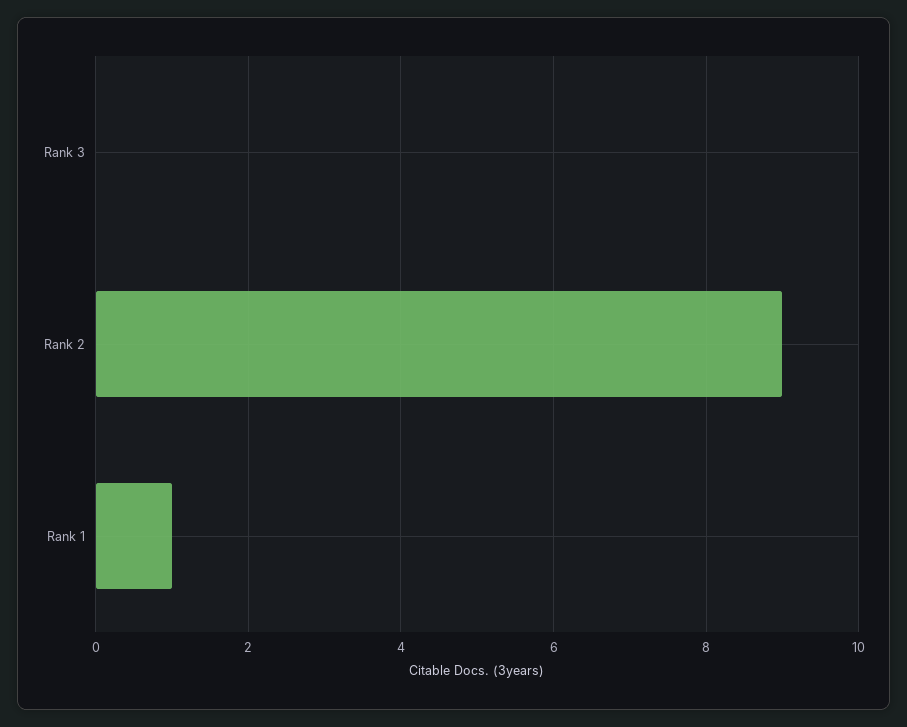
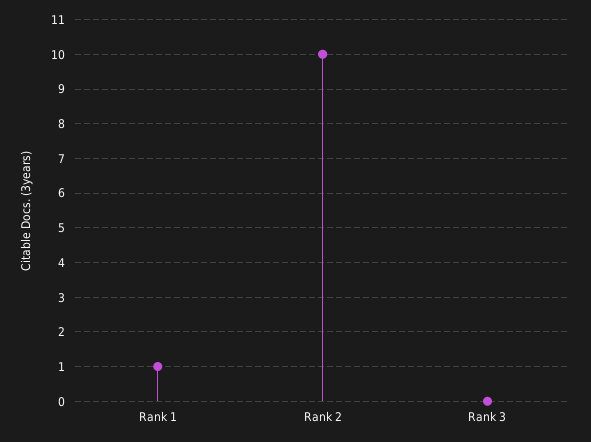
Rank 2: 9 -> 10

